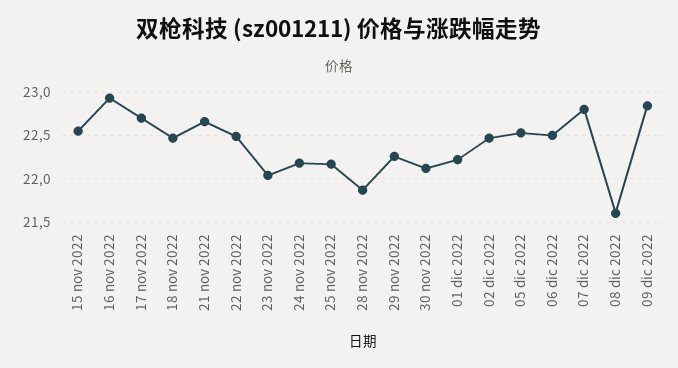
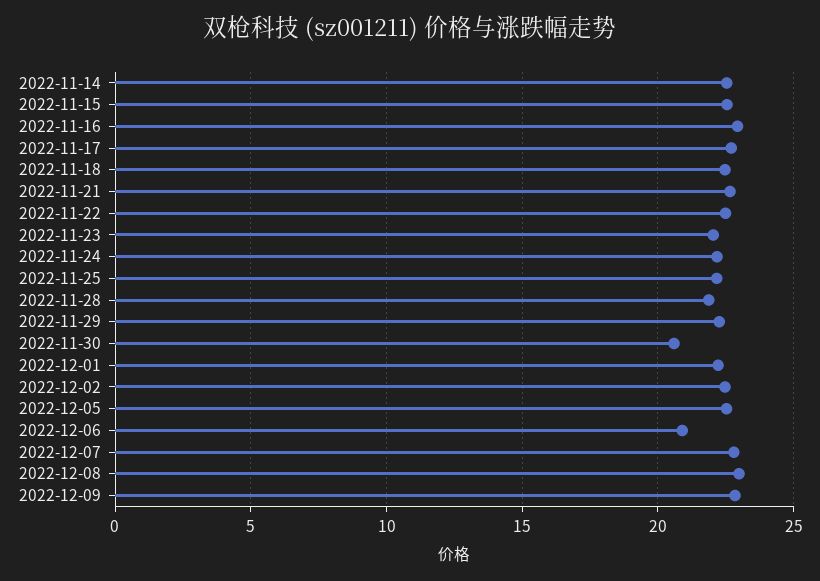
30 nov 2022: 22.1 -> 20.5
06 dic 2022: 22.5 -> 21
08 dic 2022: 21.6 -> 23
2022-11-14: none -> 22.5

